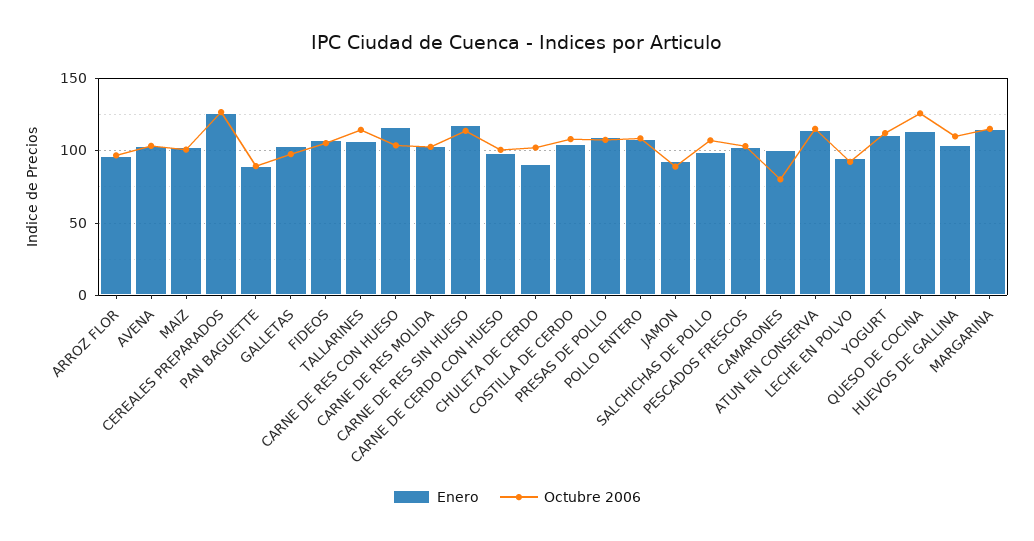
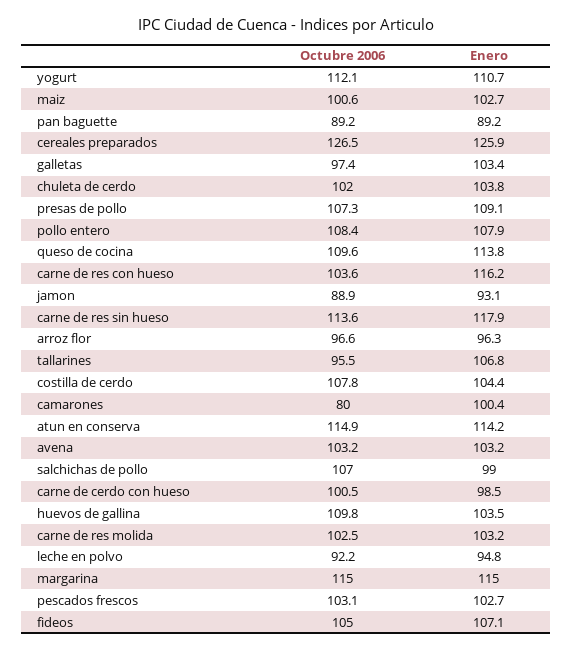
Octubre 2006, TALLARINES: 115 -> 95.5
Enero, CHULETA DE CERDO: 90 -> 103.8
Octubre 2006, QUESO DE COCINA: 125 -> 109.6

